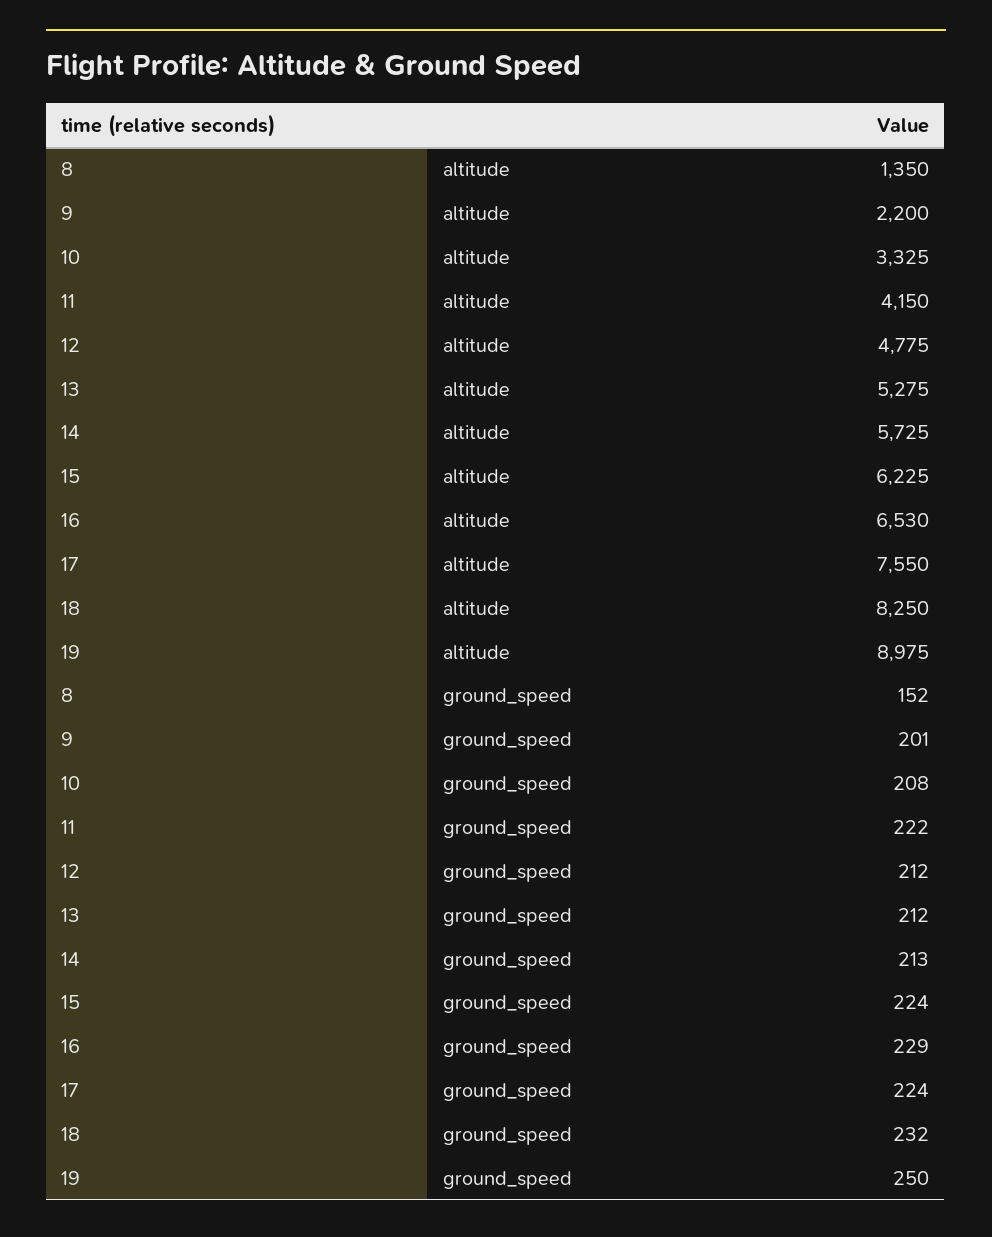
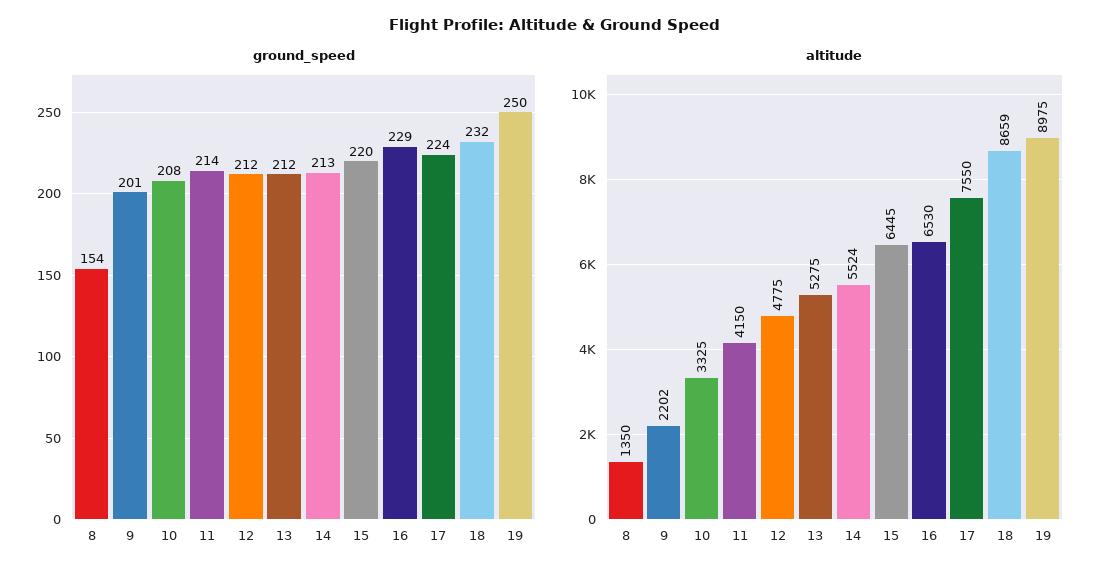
altitude, 9: 2200 -> 2202
altitude, 14: 5725 -> 5524
altitude, 15: 6225 -> 6445
altitude, 18: 8250 -> 8659
ground_speed, 8: 152 -> 154
ground_speed, 11: 222 -> 214
ground_speed, 15: 224 -> 220

